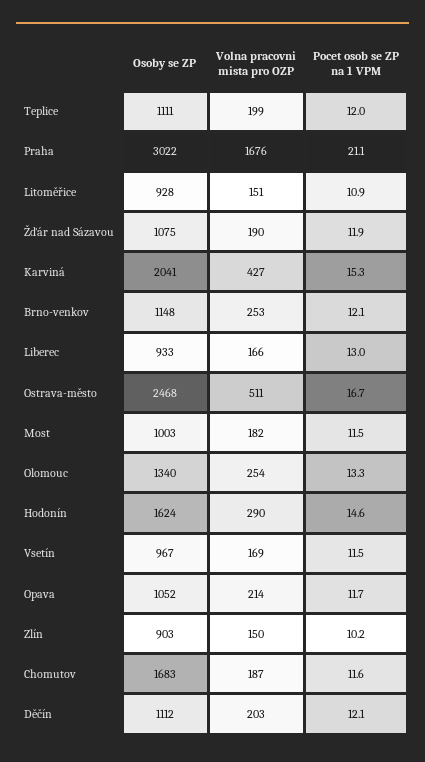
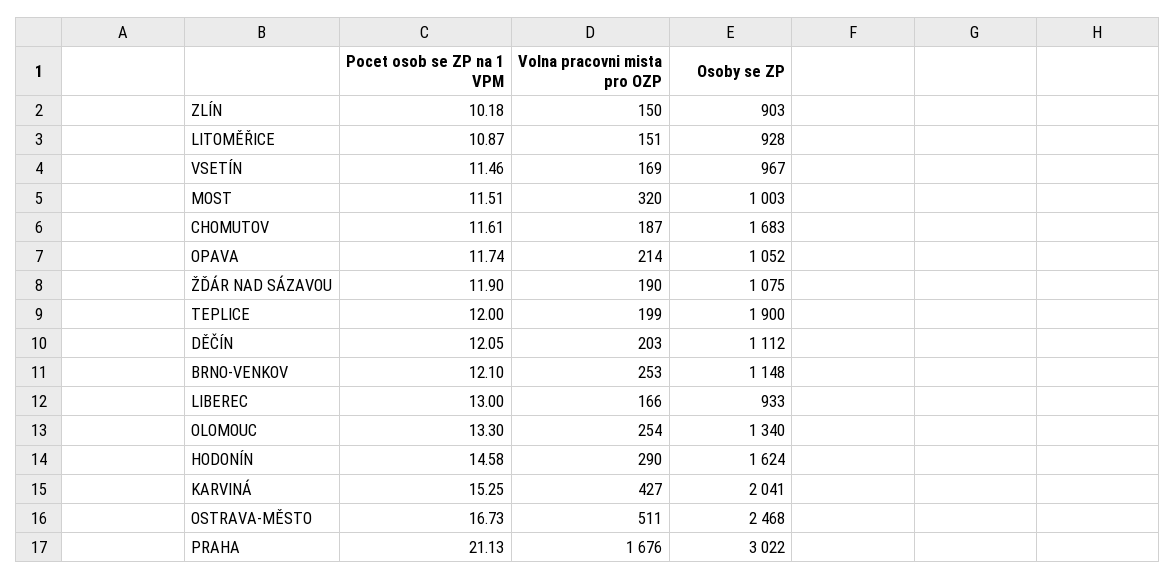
Osoby se ZP, Teplice: 1111 -> 1900
Volna pracovni mista pro OZP, Most: 182 -> 320

